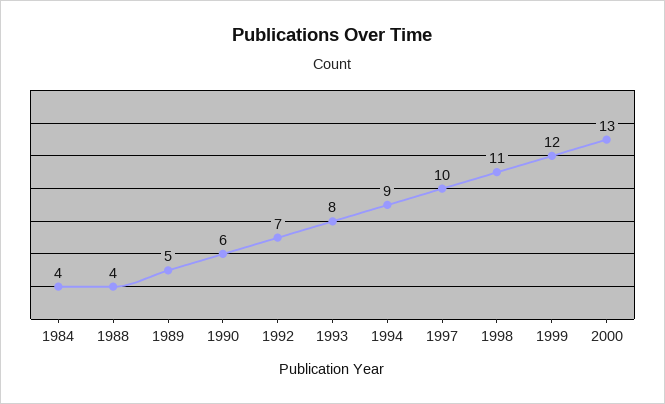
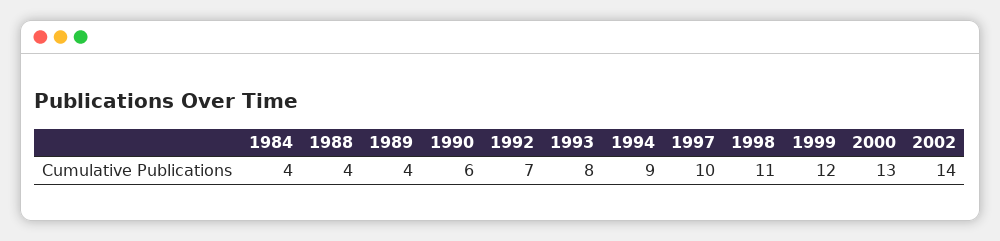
1989: 5 -> 4
2002: none -> 14

